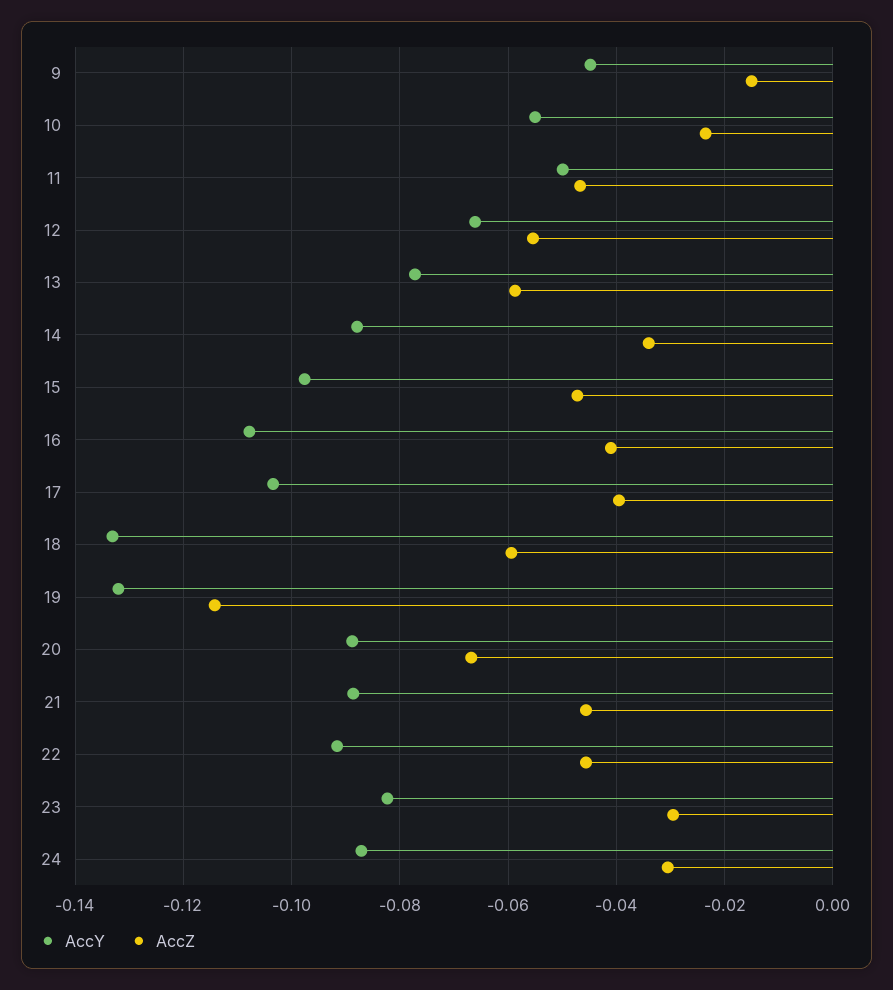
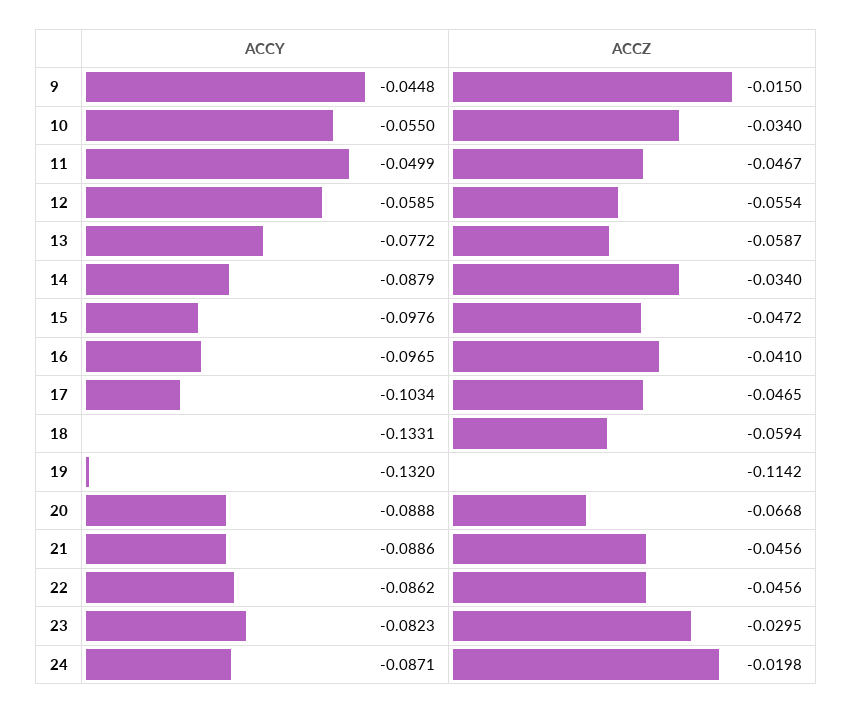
AccZ, 10: -0.024 -> -0.034
AccY, 12: -0.066 -> -0.0585
AccY, 16: -0.108 -> -0.0965
AccZ, 17: -0.04 -> -0.0465
AccY, 22: -0.092 -> -0.0862
AccZ, 24: -0.03 -> -0.0198

